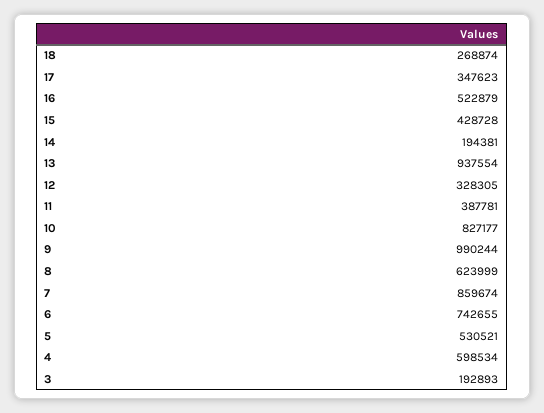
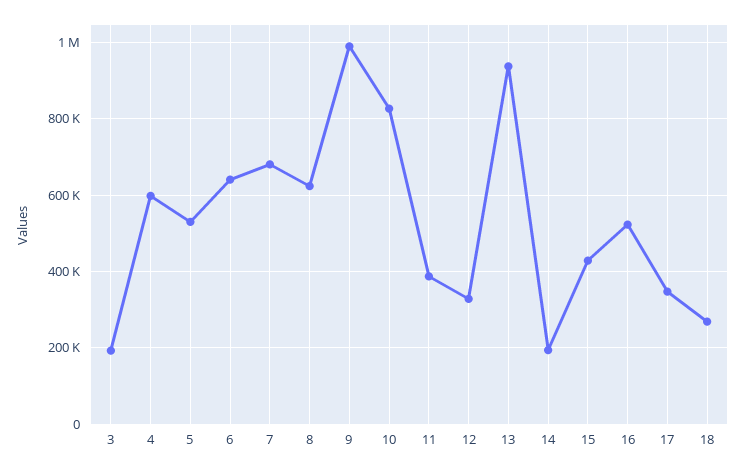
7: 859674 -> 680000
6: 742655 -> 640000

